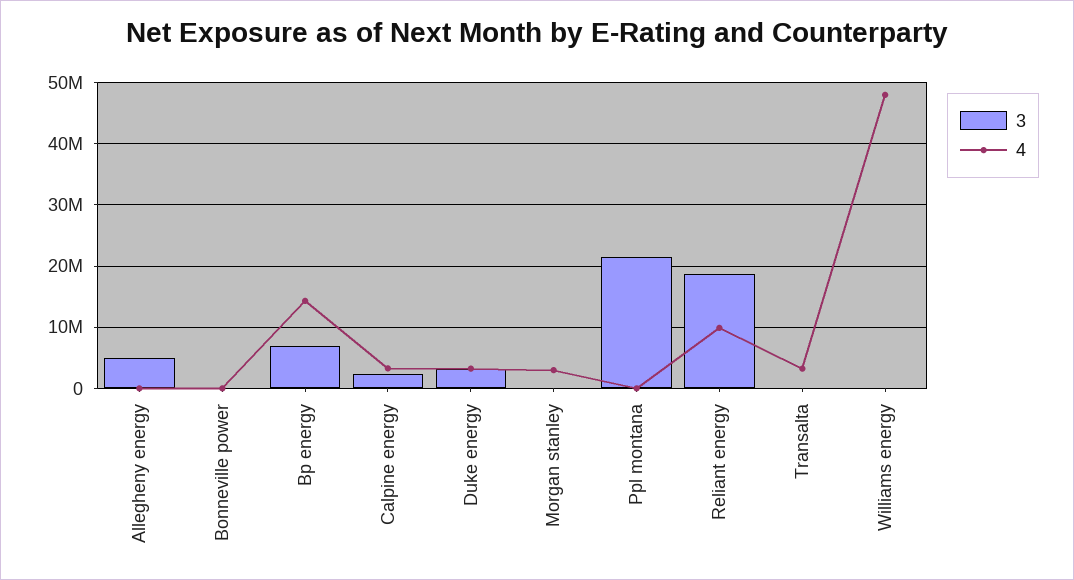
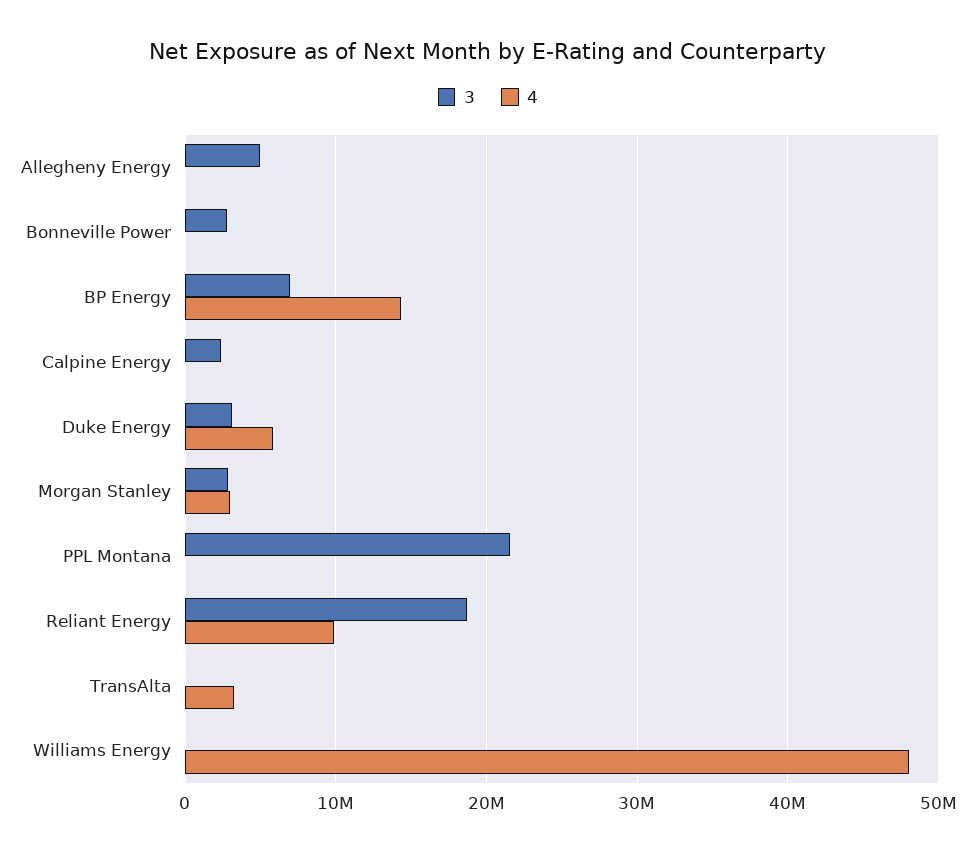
3, Bonneville power: 0 -> 3000000
4, Calpine energy: 3000000 -> 0
4, Duke energy: 3000000 -> 6000000
3, Morgan stanley: 0 -> 3000000

